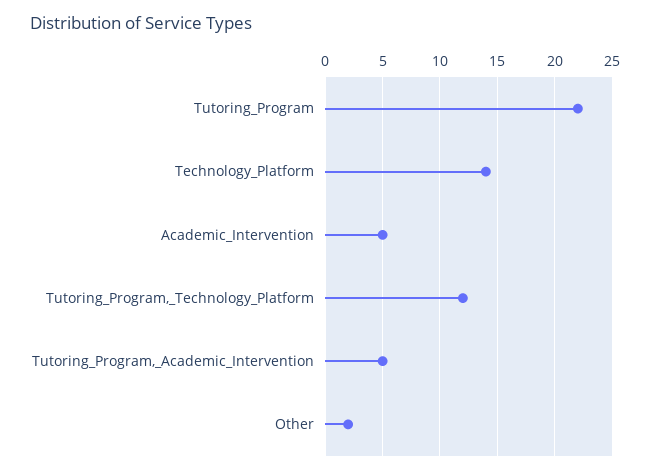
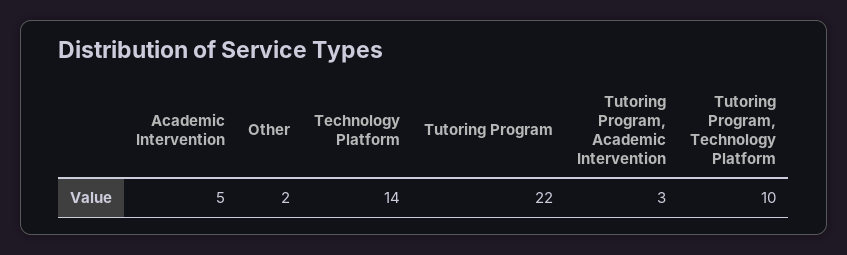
Tutoring_Program,_Technology_Platform: 12 -> 10
Tutoring_Program,_Academic_Intervention: 5 -> 3

